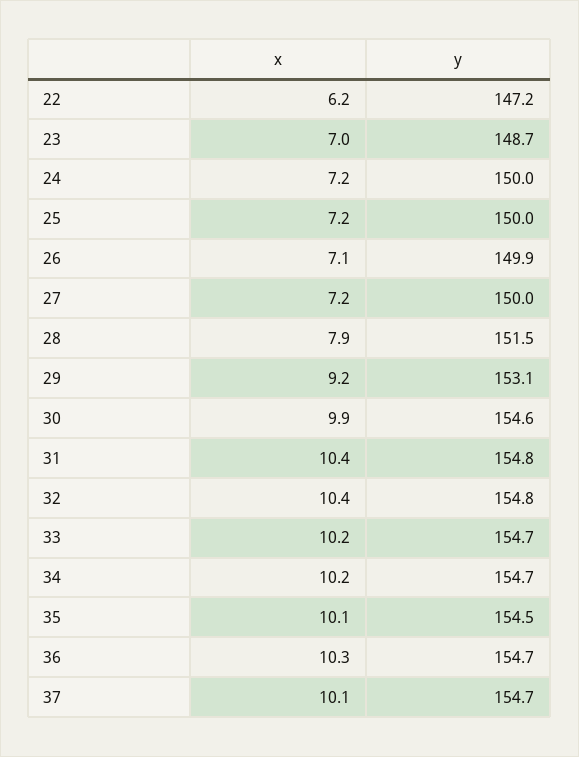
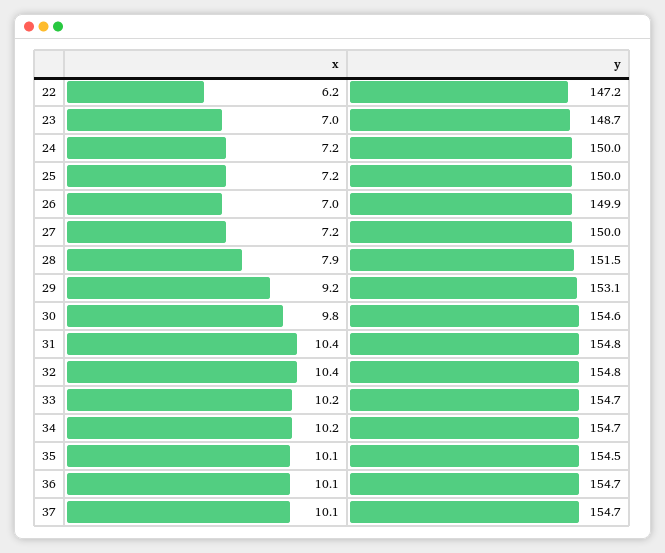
x, 26: 7.1 -> 7
x, 30: 9.9 -> 9.8
x, 36: 10.3 -> 10.1

